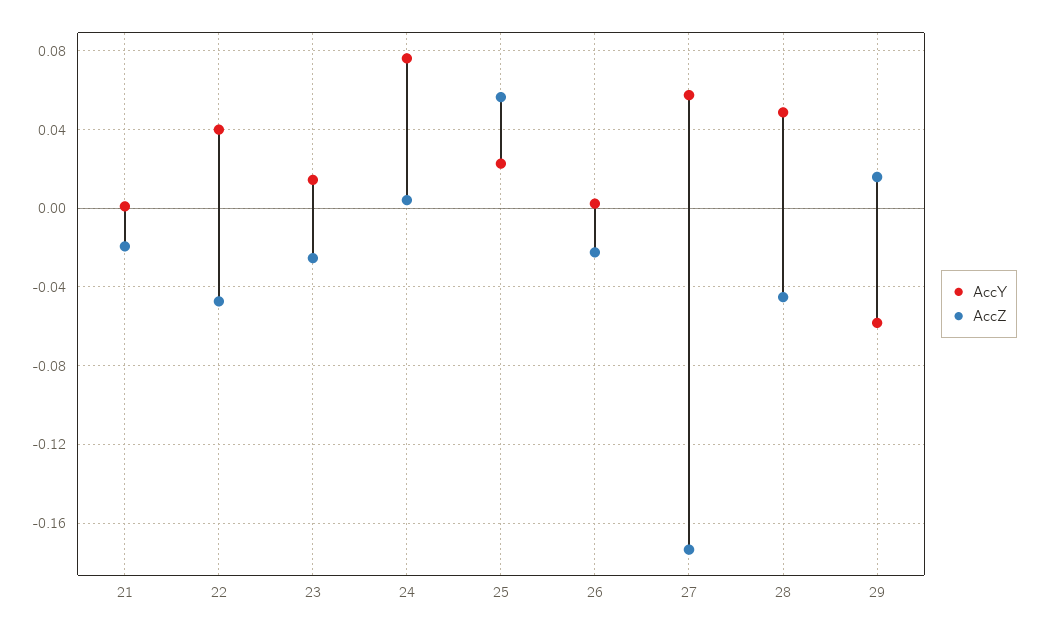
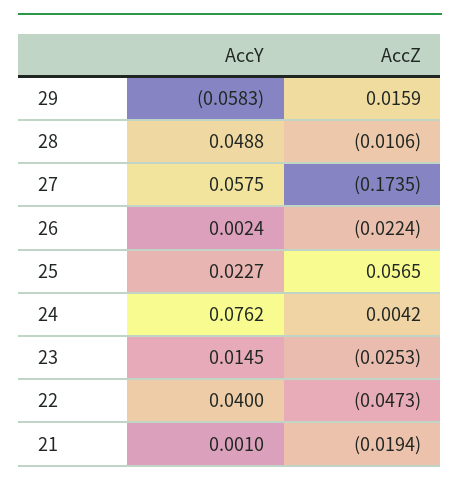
AccZ, 28: -0.045 -> -0.0106

